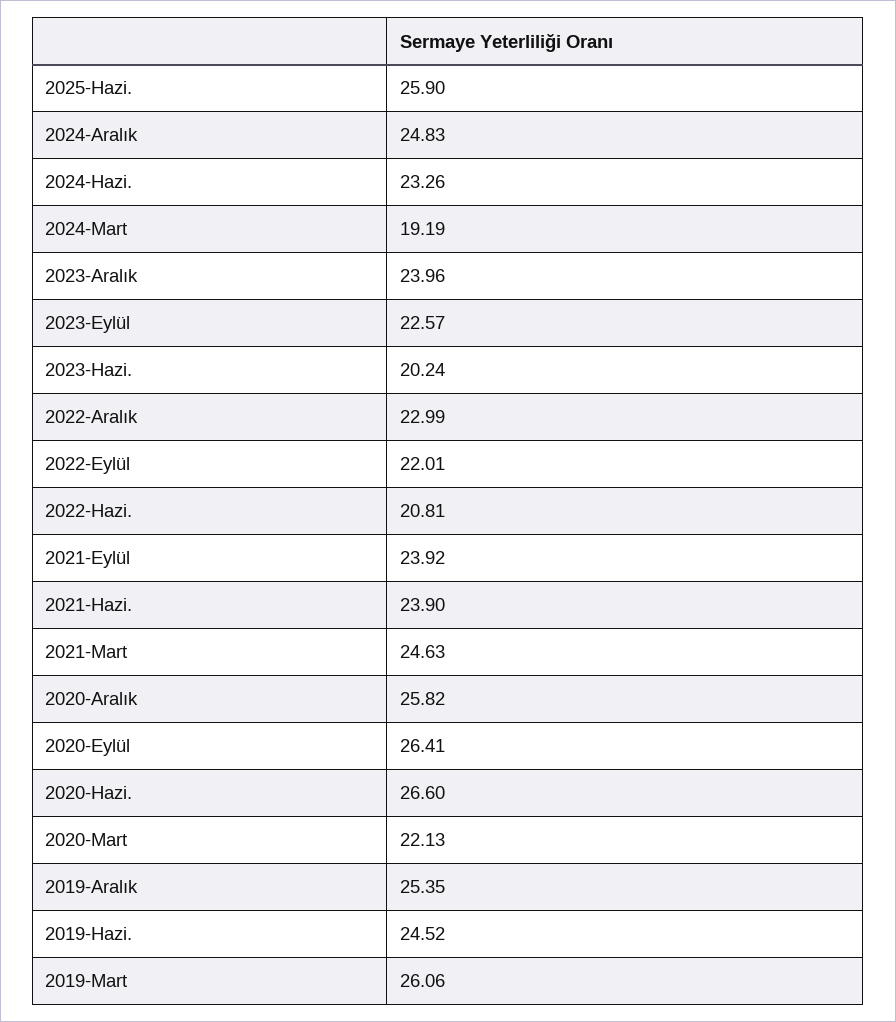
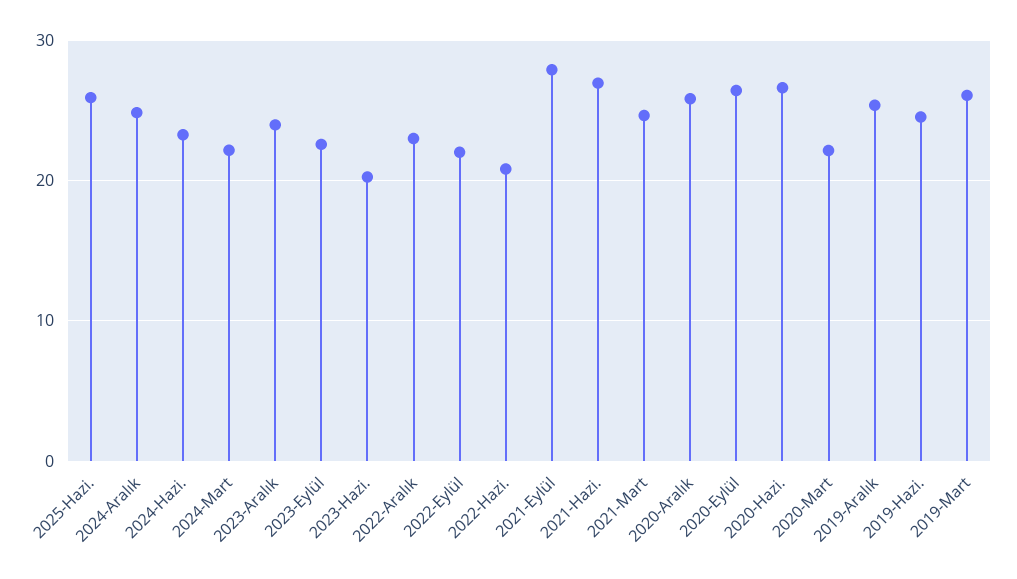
2024-Mart: 19.19 -> 22
2021-Eylül: 23.92 -> 28
2021-Hazi.: 23.9 -> 27

